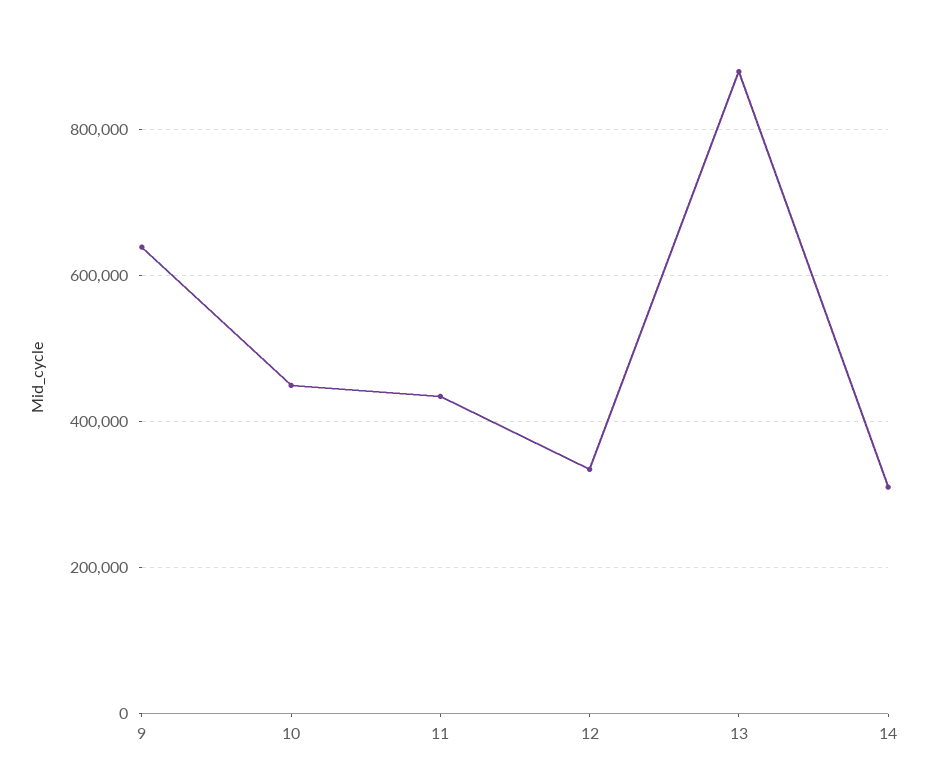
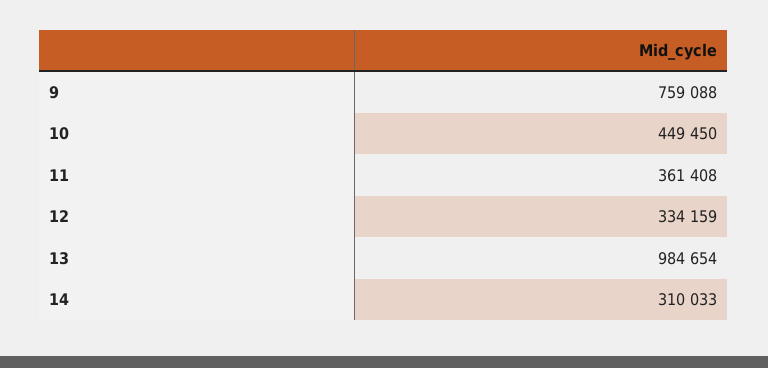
9: 640000 -> 759088
11: 440000 -> 361408
13: 880000 -> 984654

